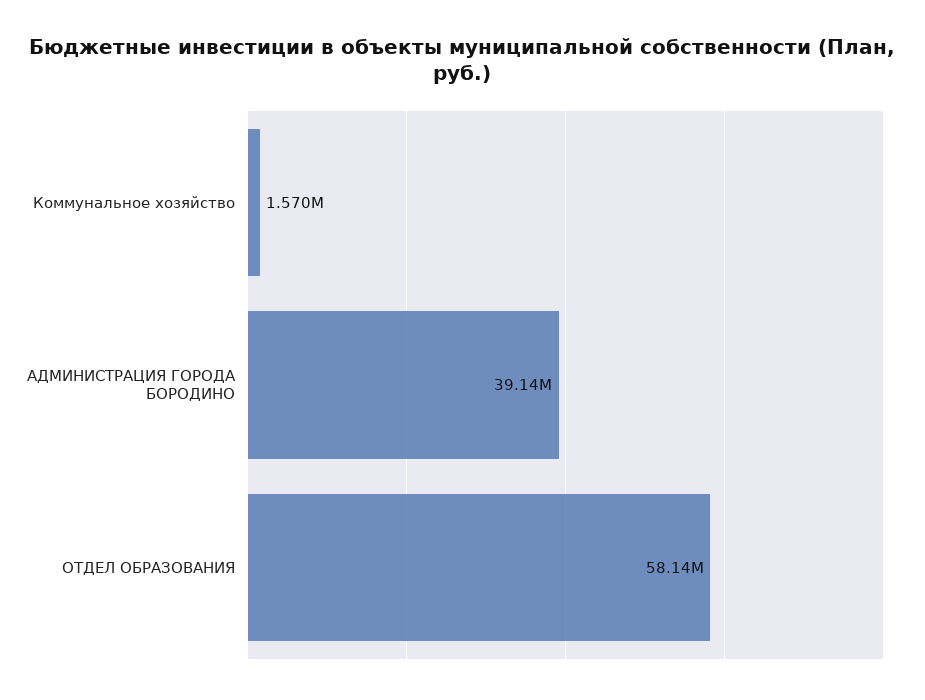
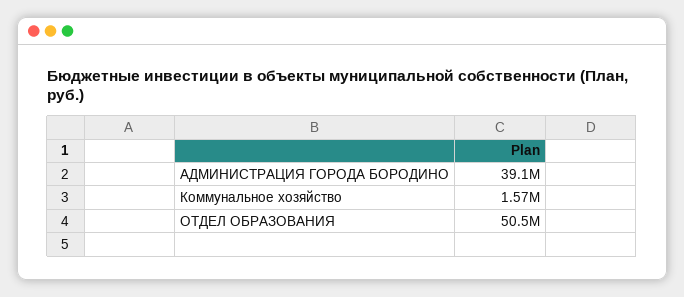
ОТДЕЛ ОБРАЗОВАНИЯ: 58140000 -> 50500000

